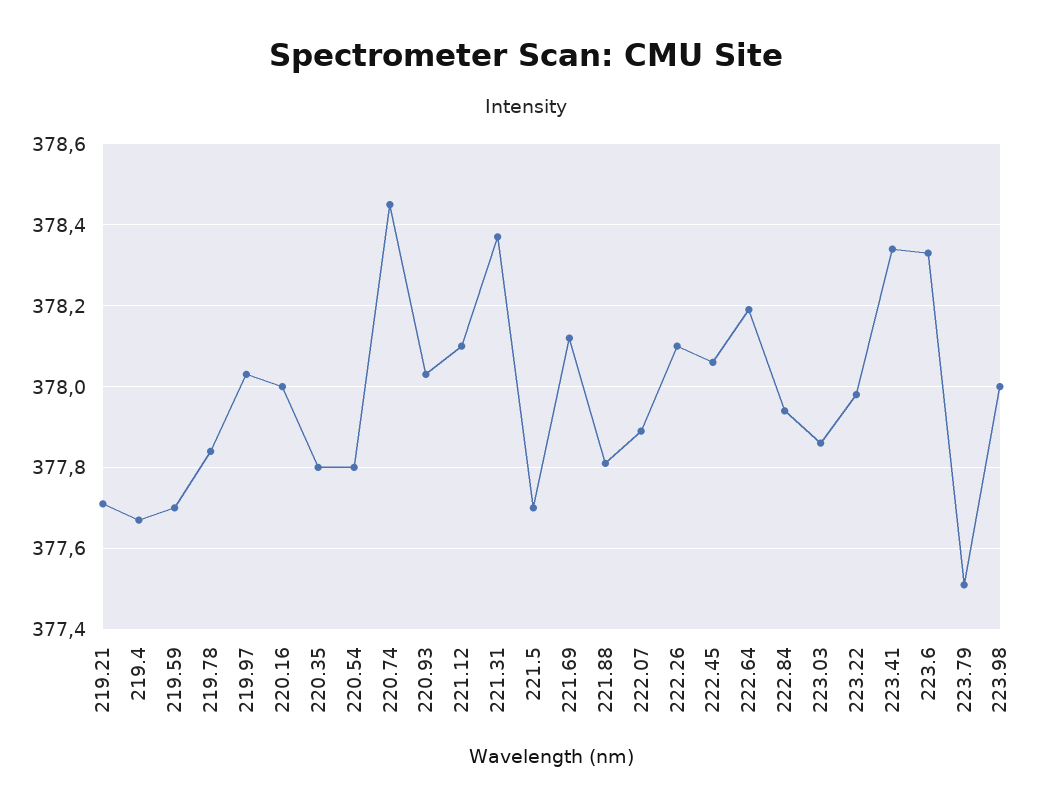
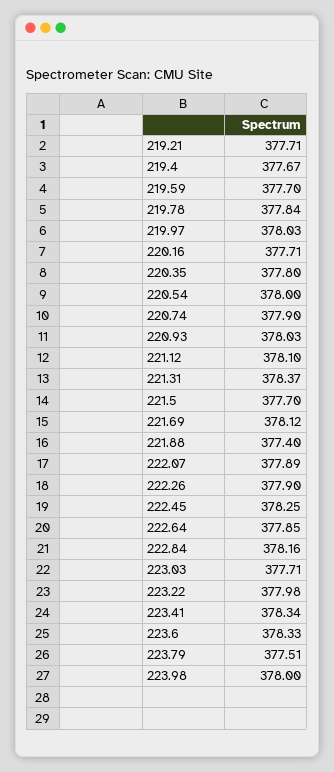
220.16: 378 -> 377.71
220.54: 377.8 -> 378
220.74: 378.45 -> 377.9
221.88: 377.8 -> 377.4
222.26: 378.1 -> 377.9
222.45: 378.05 -> 378.25
222.64: 378.2 -> 377.85
222.84: 377.95 -> 378.16
223.03: 377.85 -> 377.71

